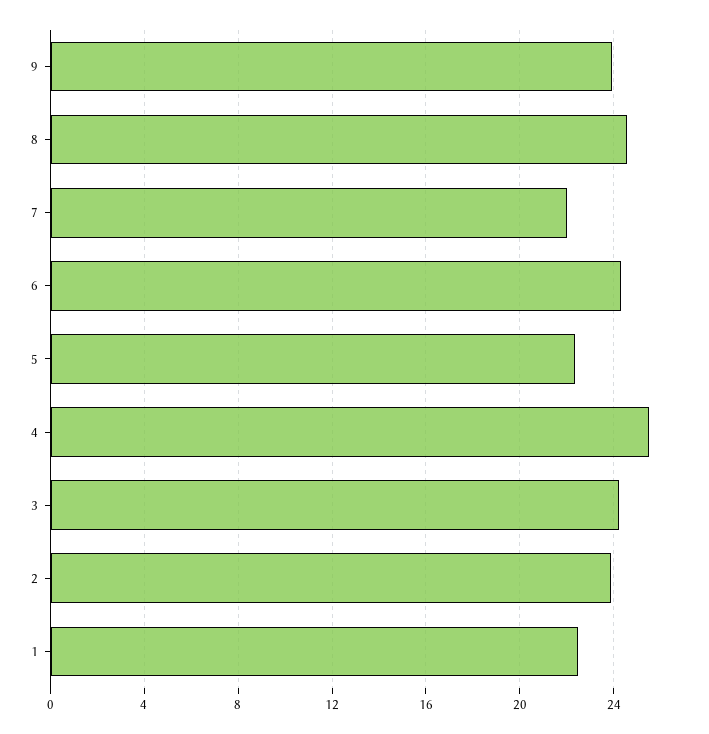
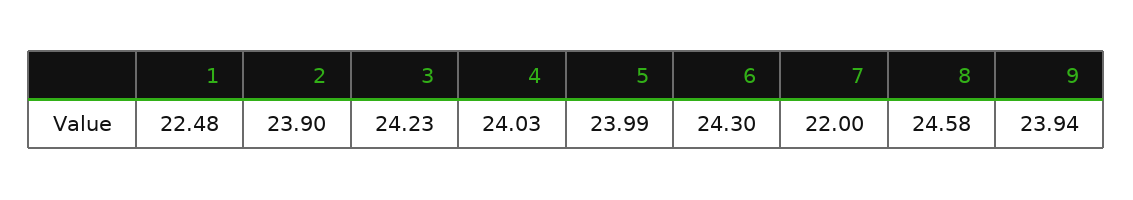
5: 22.5 -> 23.99
4: 25.5 -> 24.03

